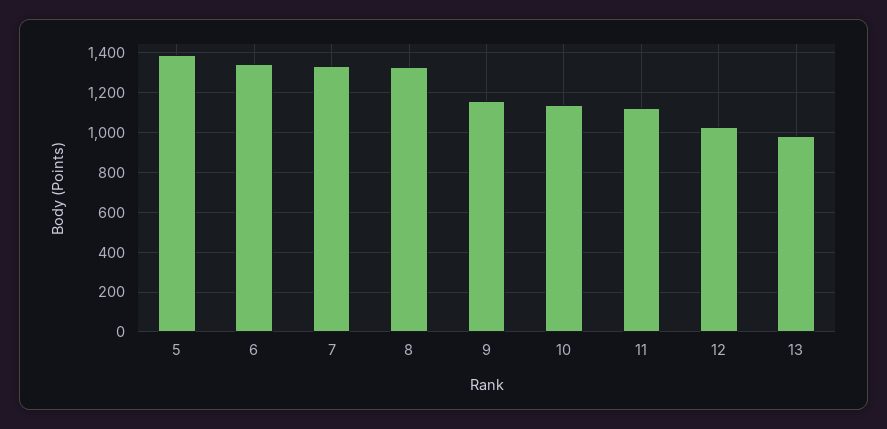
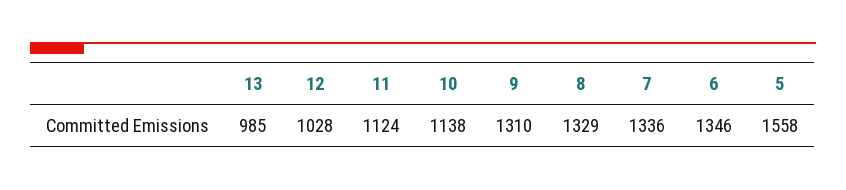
5: 1400 -> 1558
9: 1150 -> 1310

